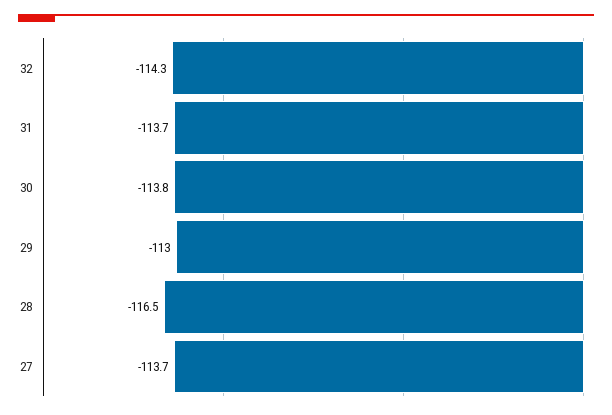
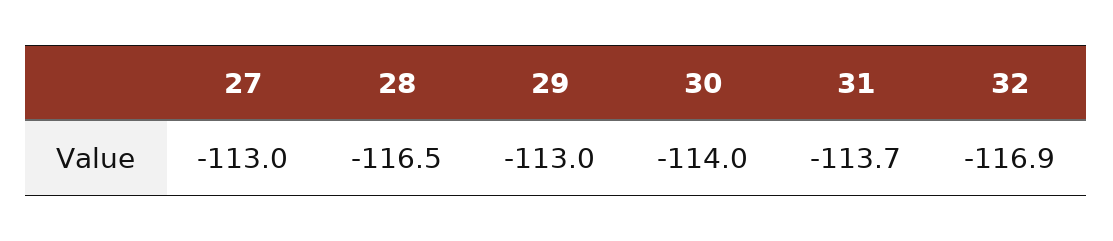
32: -114.3 -> -116.9
30: -113.8 -> -114
27: -113.7 -> -113

